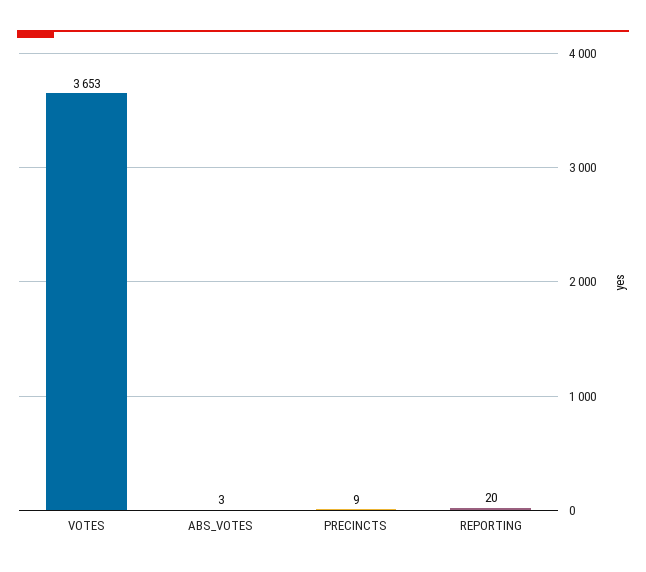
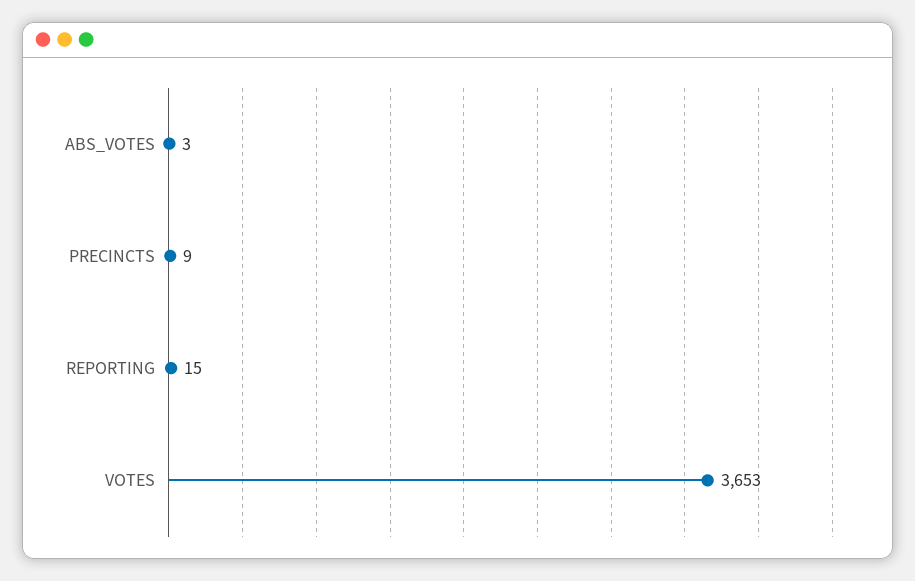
REPORTING: 20 -> 15

